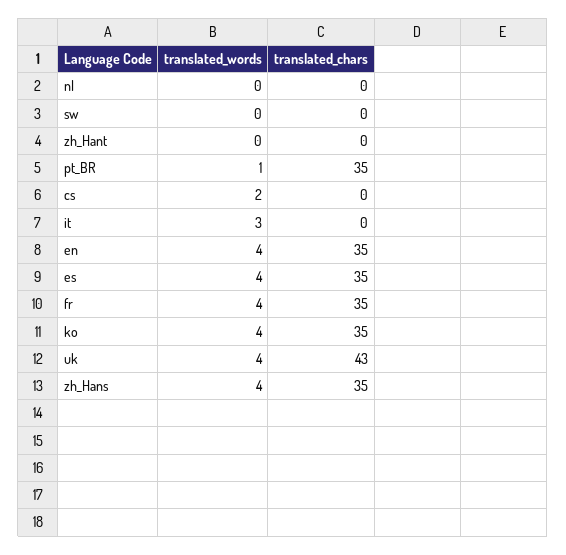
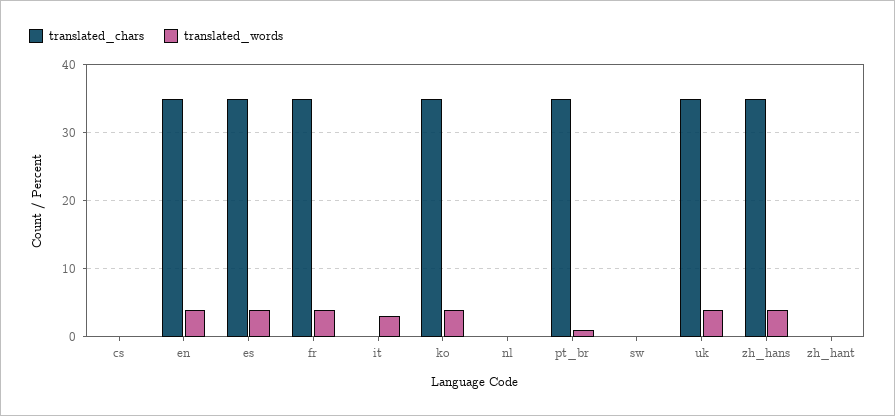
translated_words, cs: 2 -> 0
translated_chars, uk: 43 -> 35

